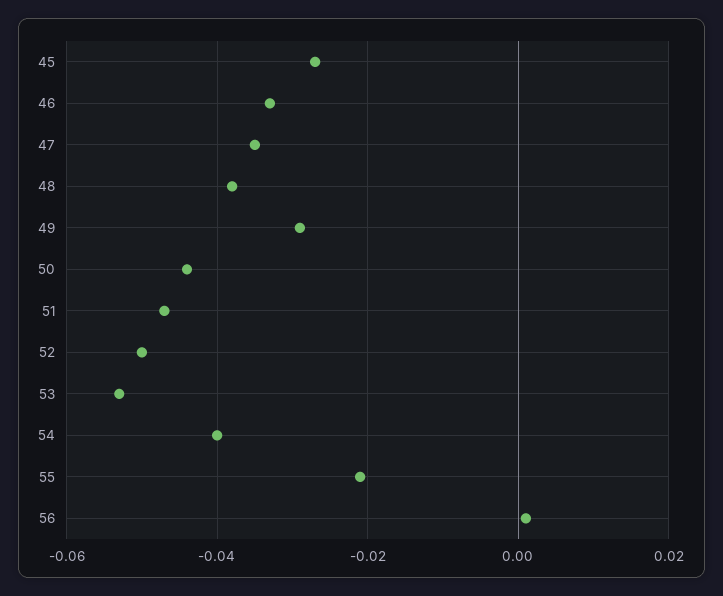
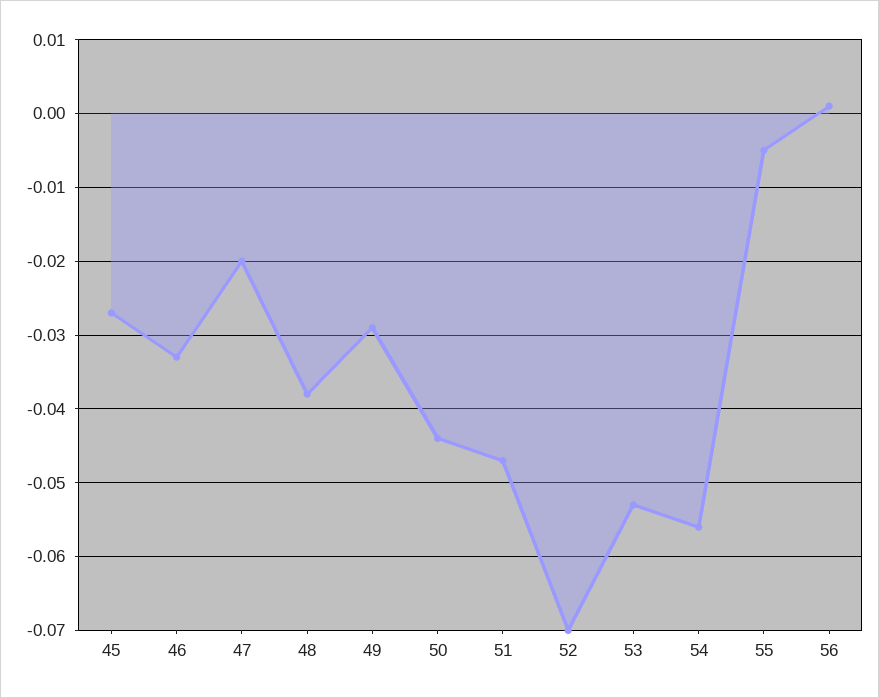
47: -0.035 -> -0.02
52: -0.05 -> -0.07
54: -0.04 -> -0.056
55: -0.02 -> -0.005

